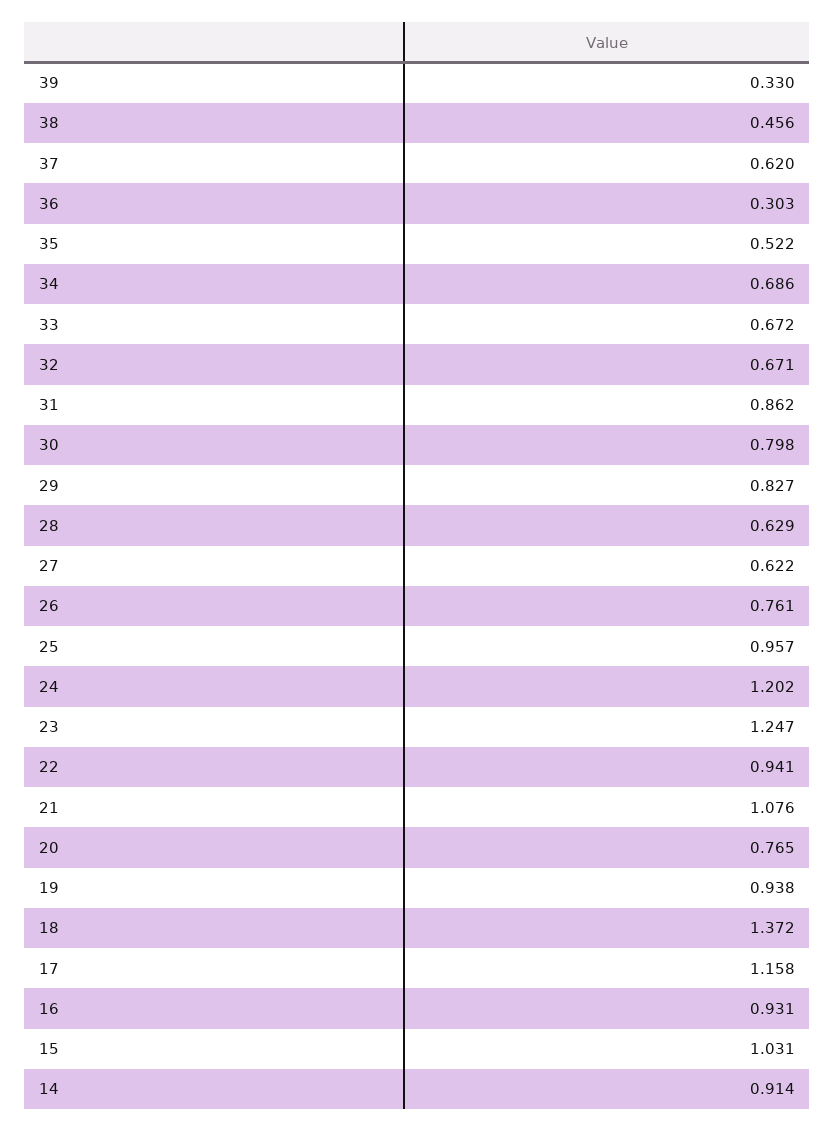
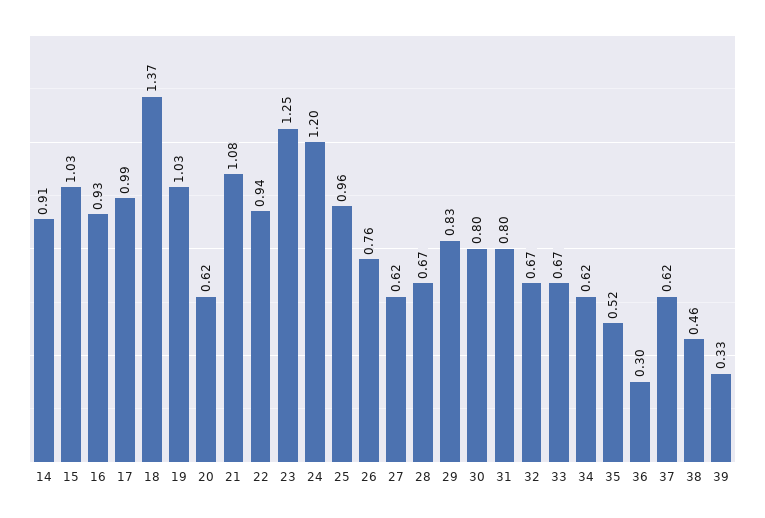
34: 0.686 -> 0.62
31: 0.862 -> 0.8
28: 0.629 -> 0.67
20: 0.765 -> 0.62
19: 0.938 -> 1.03
17: 1.158 -> 0.99

